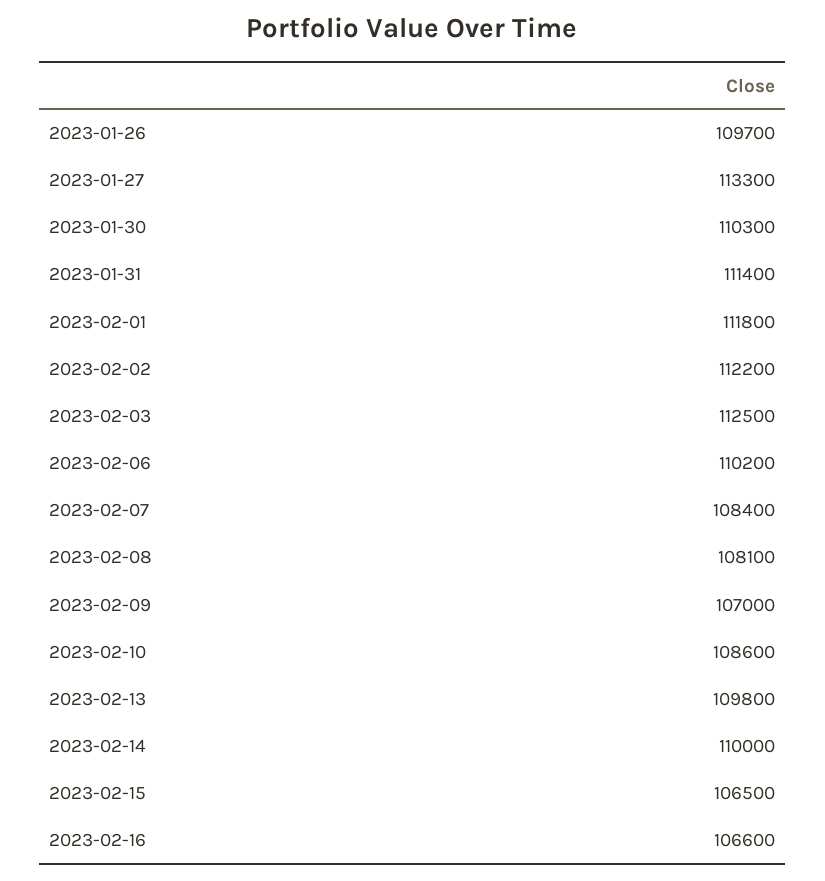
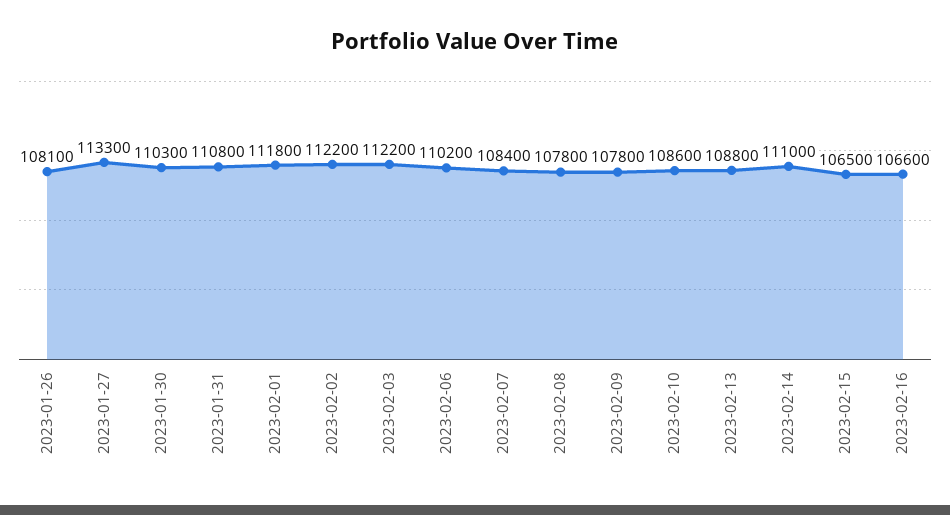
2023-01-26: 109700 -> 108100
2023-01-31: 111400 -> 110800
2023-02-03: 112500 -> 112200
2023-02-08: 108100 -> 107800
2023-02-09: 107000 -> 107800
2023-02-13: 109800 -> 108800
2023-02-14: 110000 -> 111000

